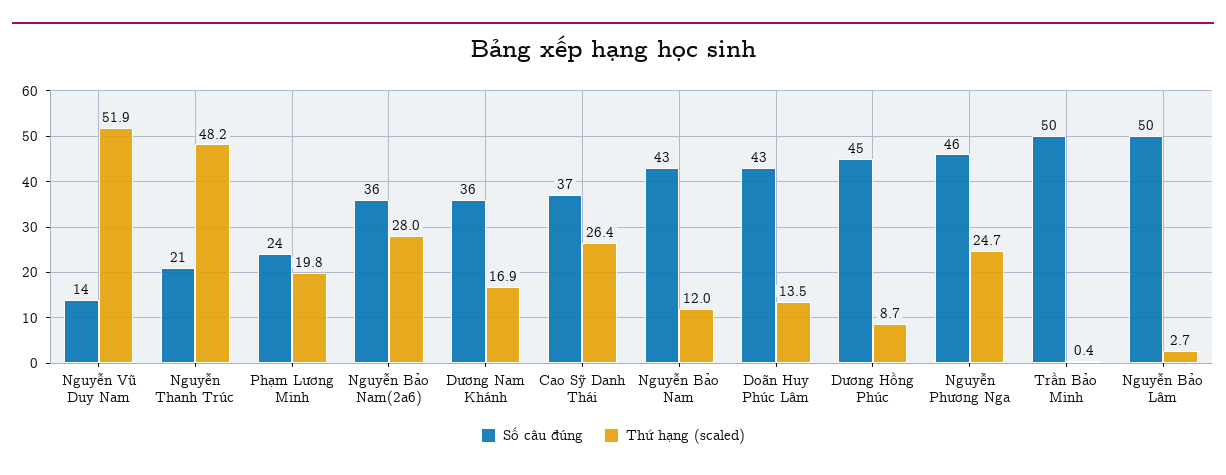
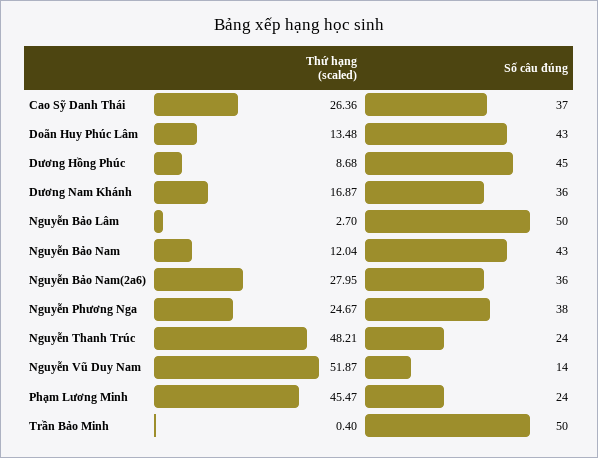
Số câu đúng, Nguyễn Thanh Trúc: 21 -> 24
Thứ hạng (scaled), Phạm Lương Minh: 19.8 -> 45.47
Số câu đúng, Nguyễn Phương Nga: 46 -> 38

